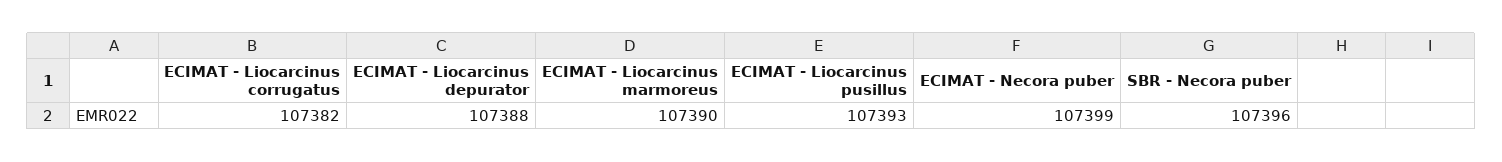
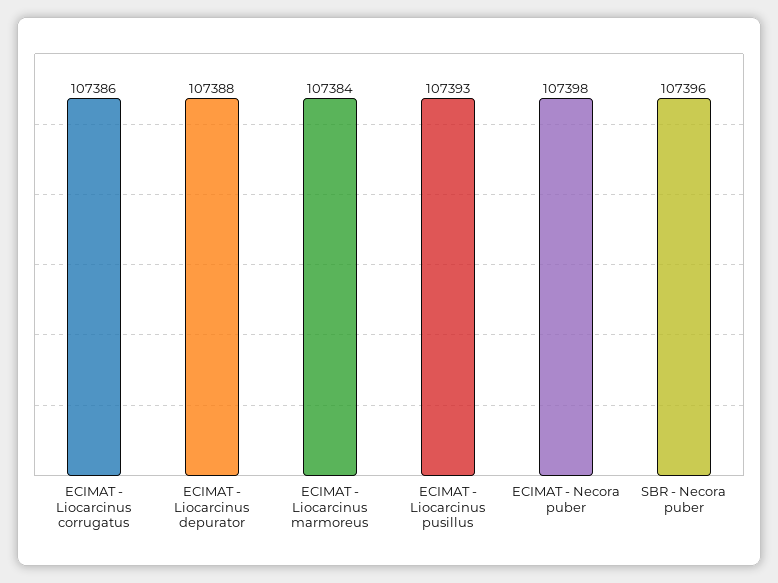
ECIMAT - Liocarcinus corrugatus: 107382 -> 107386
ECIMAT - Liocarcinus marmoreus: 107390 -> 107384
ECIMAT - Necora puber: 107399 -> 107398

